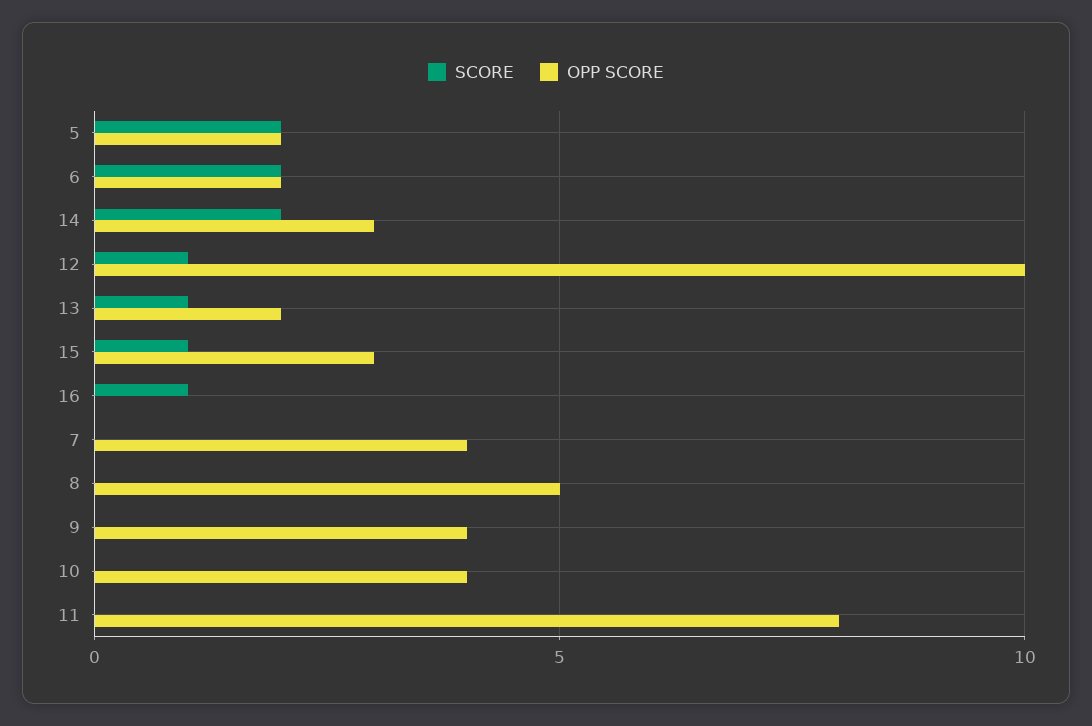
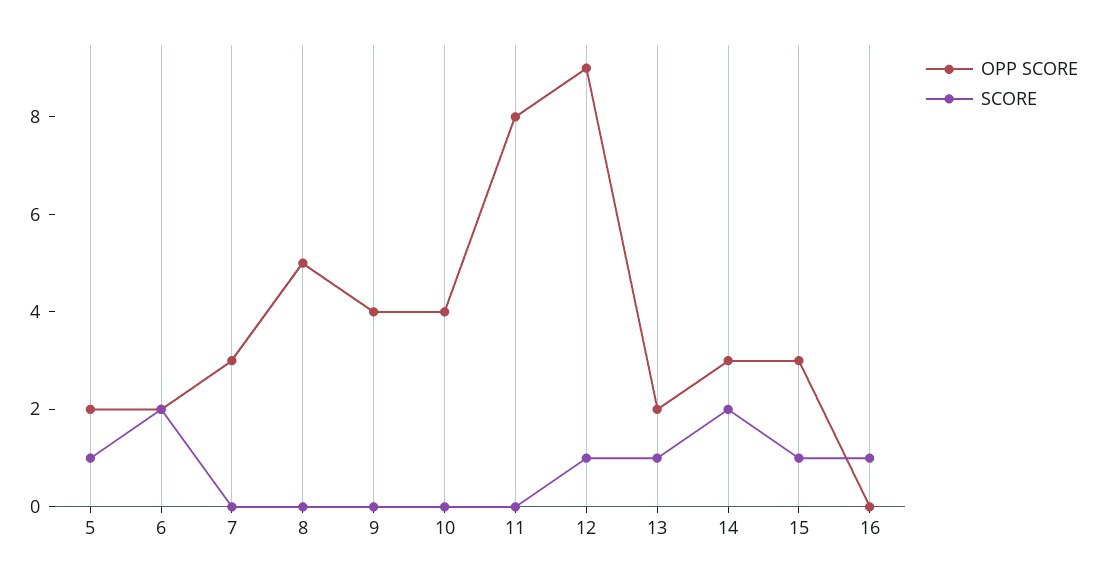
SCORE, 5: 2 -> 1
OPP SCORE, 12: 10 -> 9
OPP SCORE, 7: 4 -> 3

